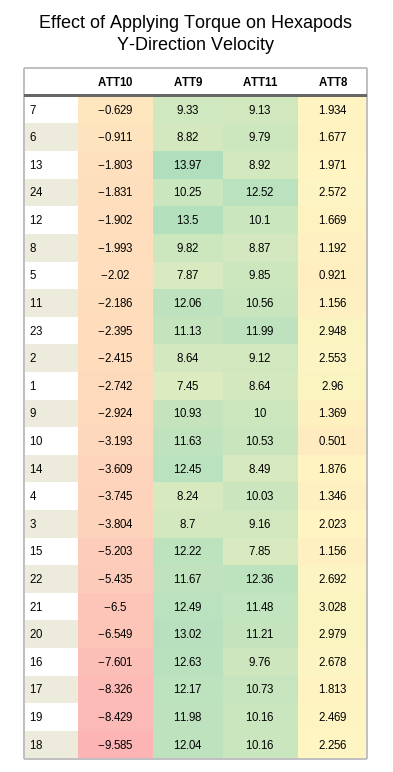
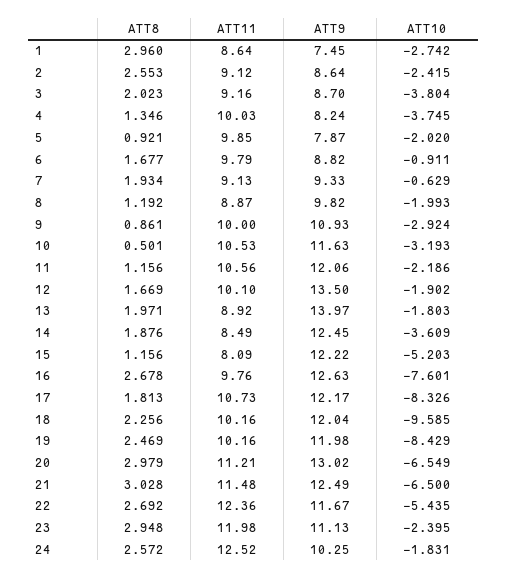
ATT11, 23: 11.99 -> 11.98
ATT8, 9: 1.369 -> 0.861
ATT11, 15: 7.85 -> 8.09

